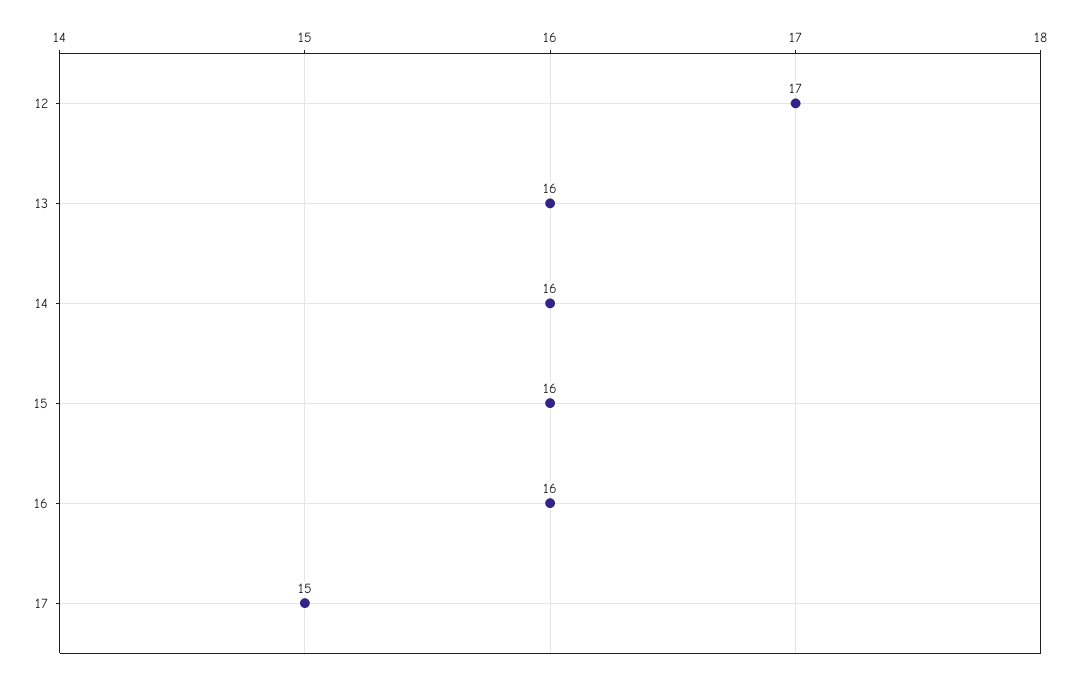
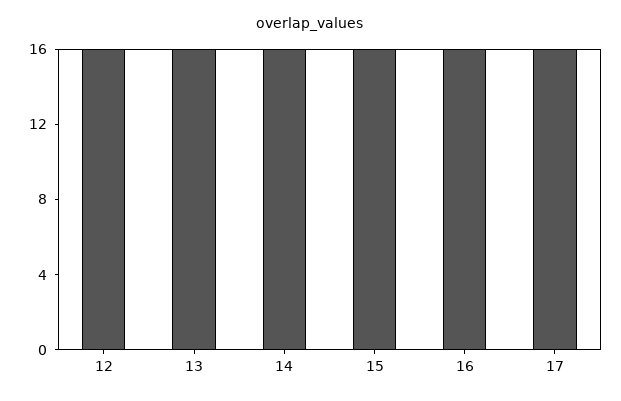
12: 17 -> 16
17: 15 -> 16

